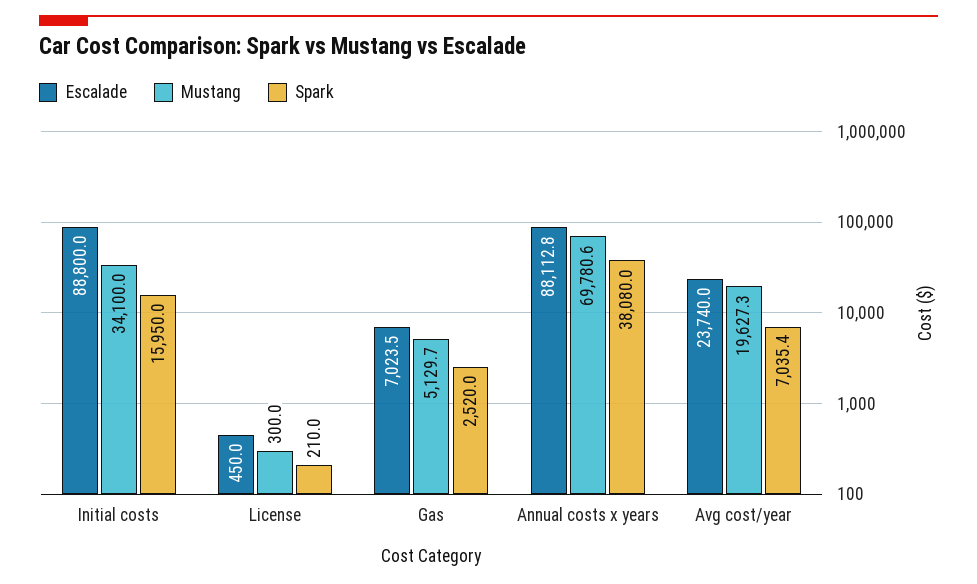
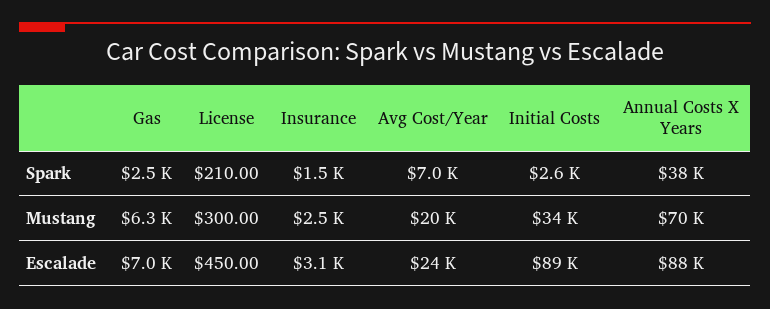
Spark, Initial costs: 15950 -> 2600
Mustang, Gas: 5129.7 -> 6300
Spark, Insurance: none -> 1500
Mustang, Insurance: none -> 2500
Escalade, Insurance: none -> 3100

